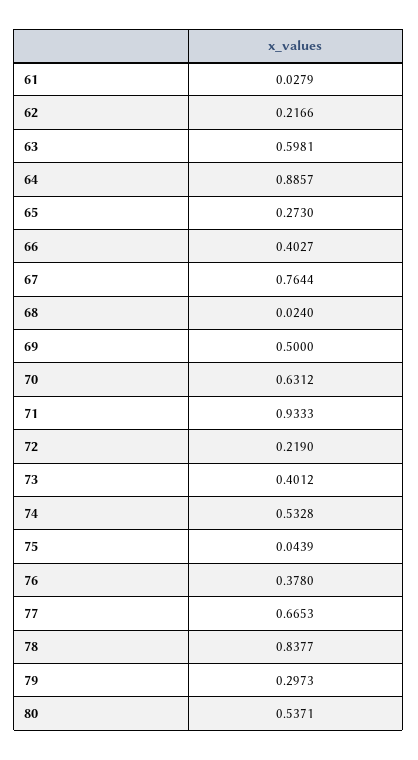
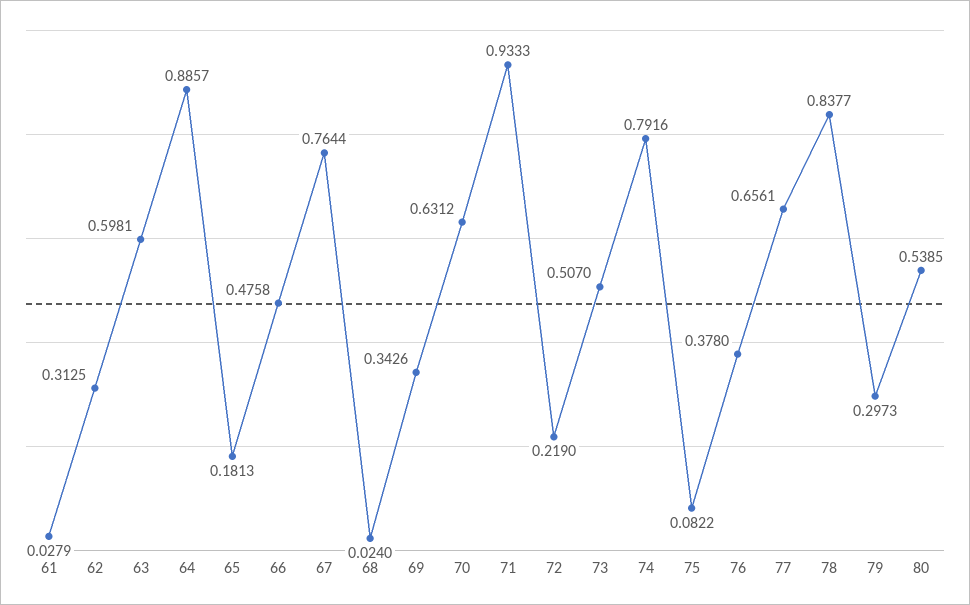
62: 0.2166 -> 0.3125
65: 0.273 -> 0.1813
66: 0.4027 -> 0.4758
69: 0.5 -> 0.3426
73: 0.4012 -> 0.507
74: 0.5328 -> 0.7916
75: 0.0439 -> 0.0822
77: 0.6653 -> 0.6561
80: 0.5371 -> 0.5385

